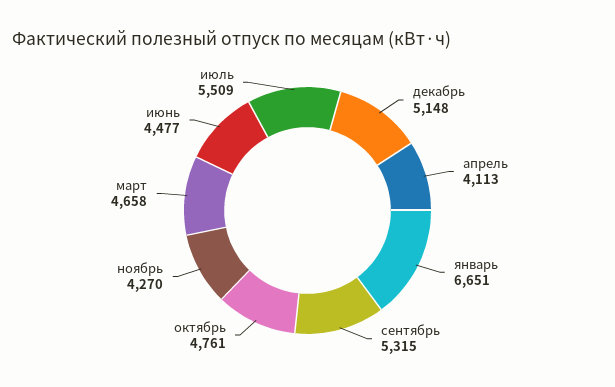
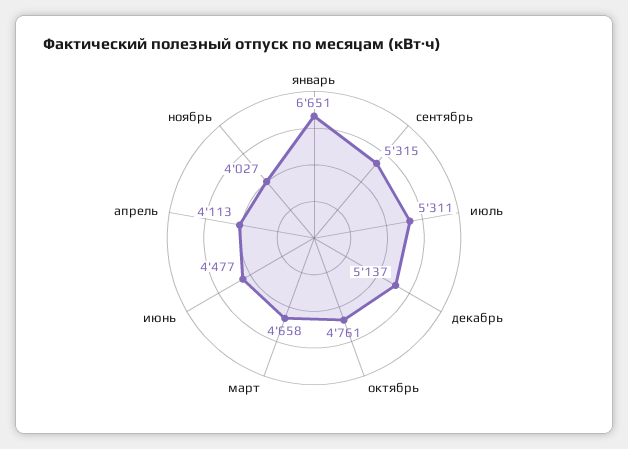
декабрь: 5148 -> 5137
ноябрь: 4270 -> 4027
июль: 5509 -> 5311

